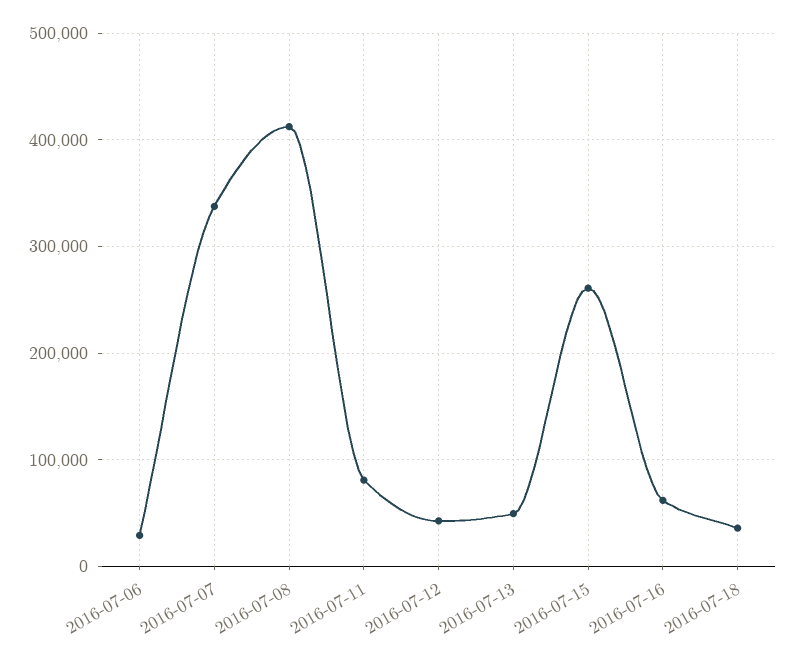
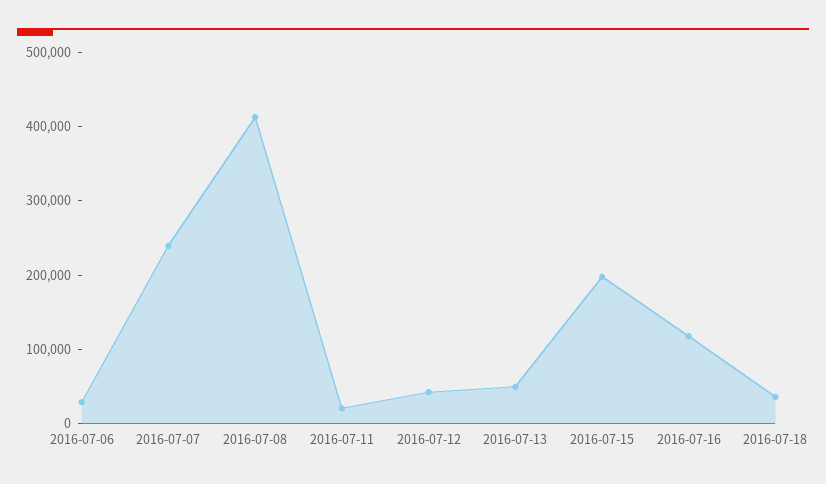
2016-07-07: 340000 -> 240000
2016-07-11: 80000 -> 20000
2016-07-15: 260000 -> 200000
2016-07-16: 60000 -> 120000

